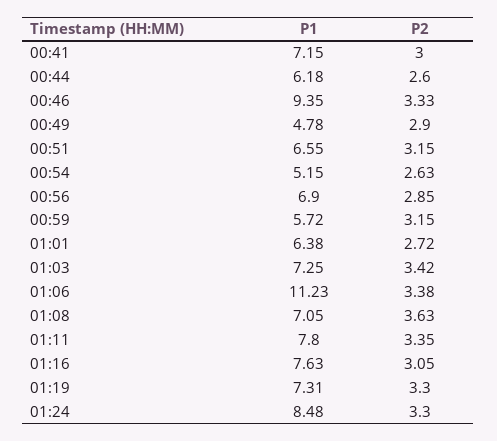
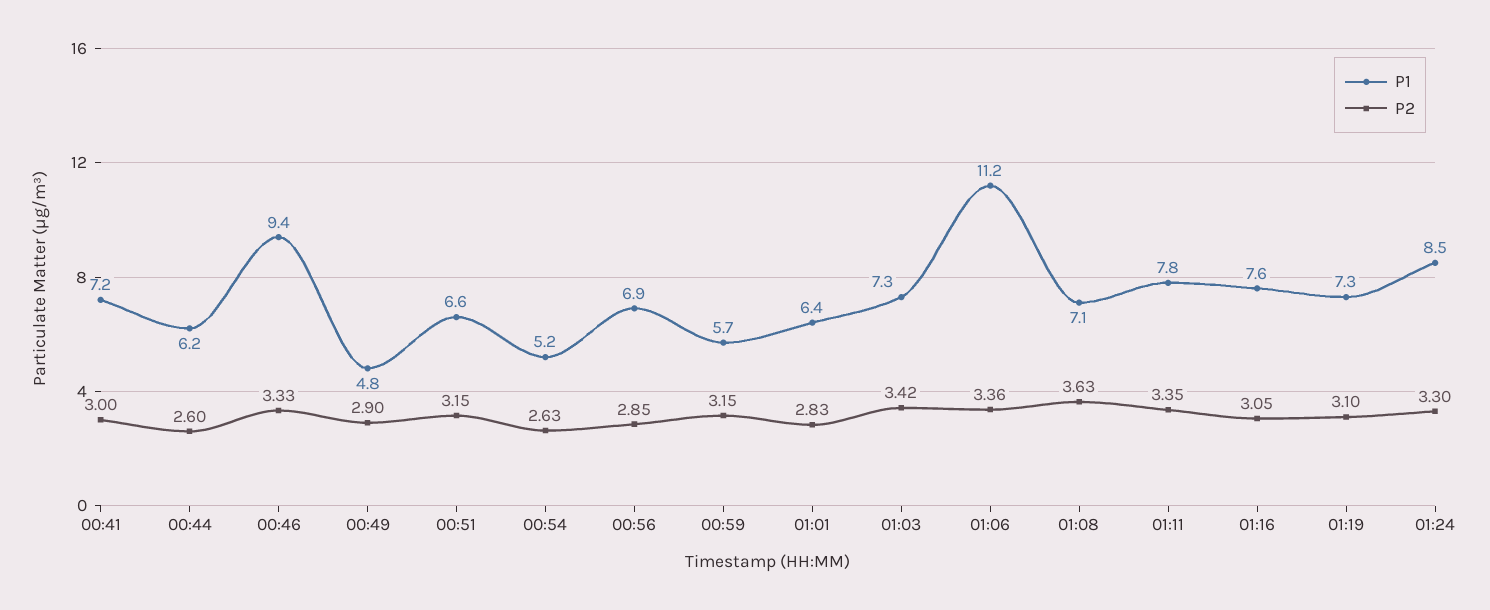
P2, 01:01: 2.72 -> 2.83
P2, 01:06: 3.38 -> 3.36
P2, 01:19: 3.3 -> 3.1

